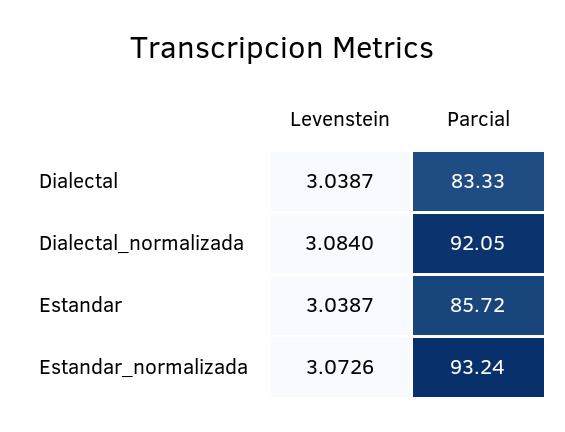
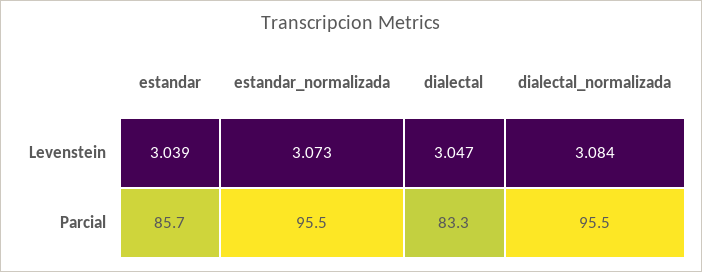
Levenstein, Dialectal: 3.0387 -> 3.047
Parcial, Dialectal_normalizada: 92.05 -> 95.5
Parcial, Estandar_normalizada: 93.24 -> 95.5

